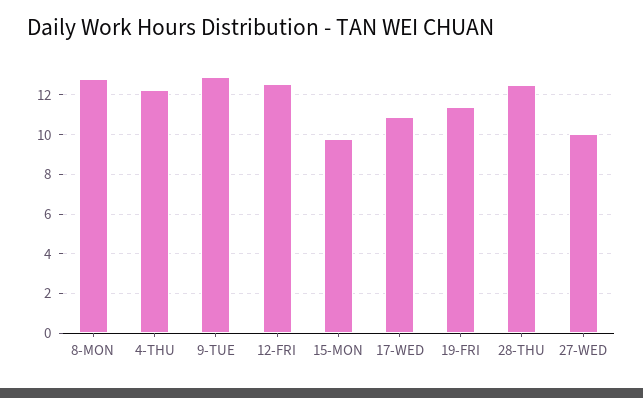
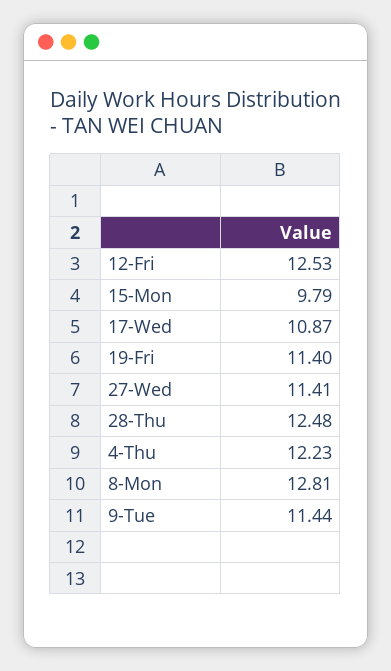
9-TUE: 13 -> 11.44
27-WED: 10 -> 11.41

